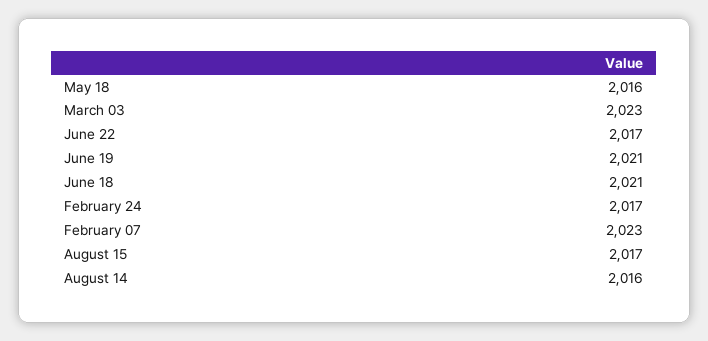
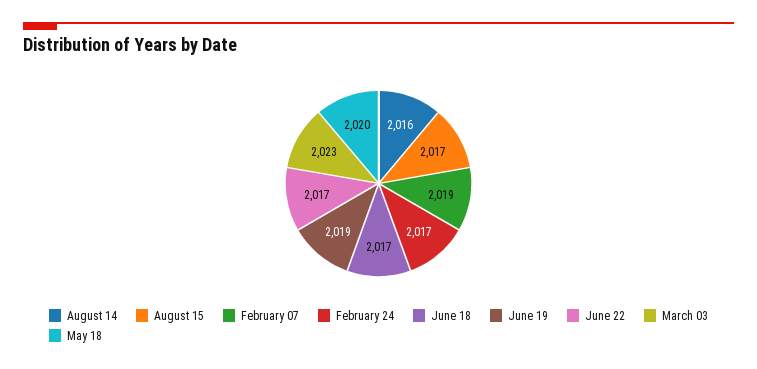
May 18: 2016 -> 2020
June 19: 2021 -> 2019
June 18: 2021 -> 2017
February 07: 2023 -> 2019

